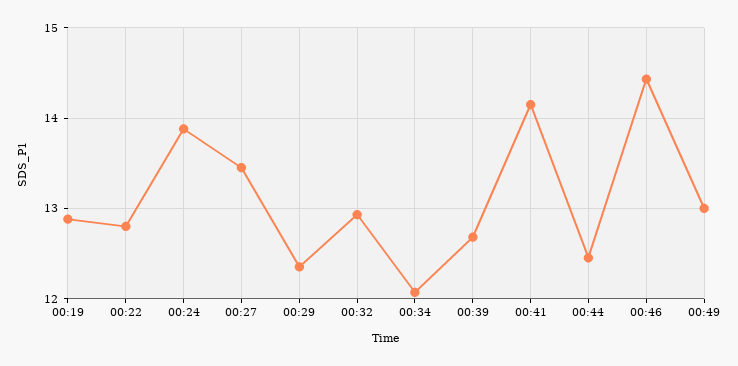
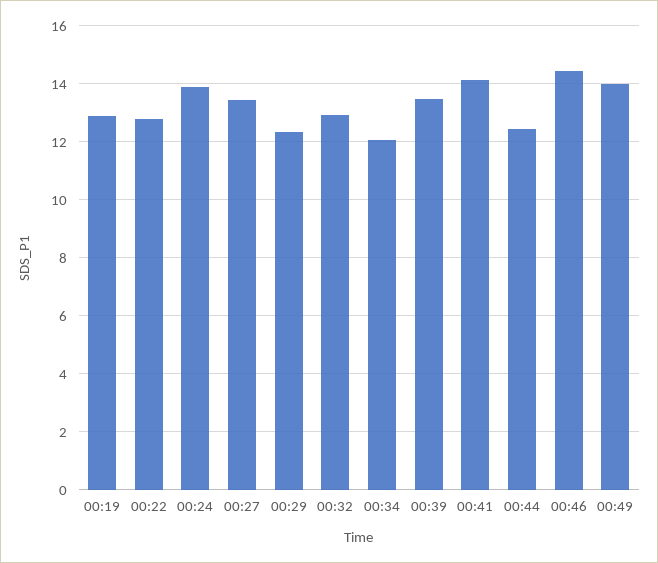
00:39: 12.7 -> 13.5
00:49: 13 -> 14

